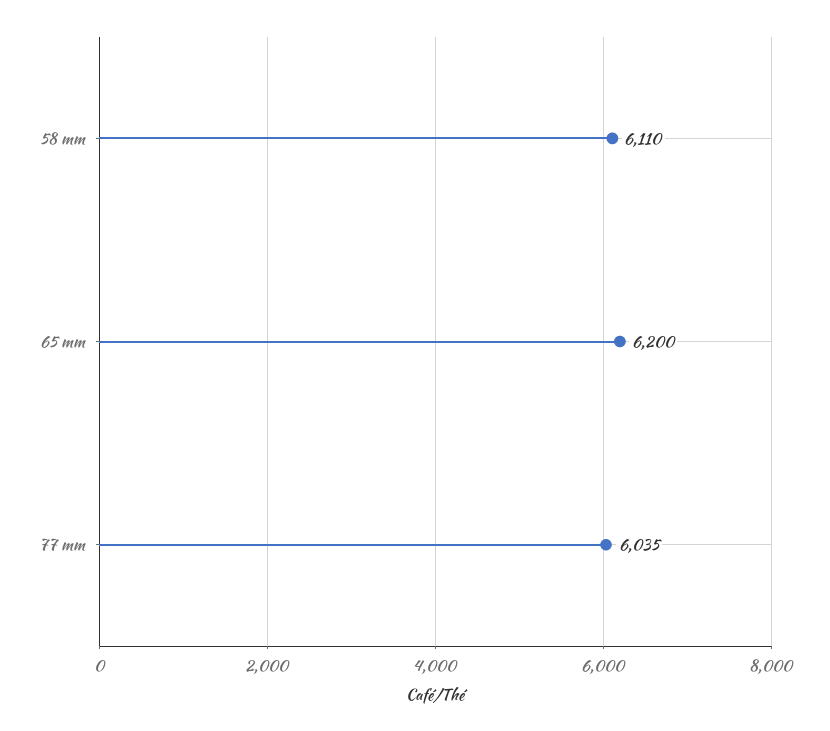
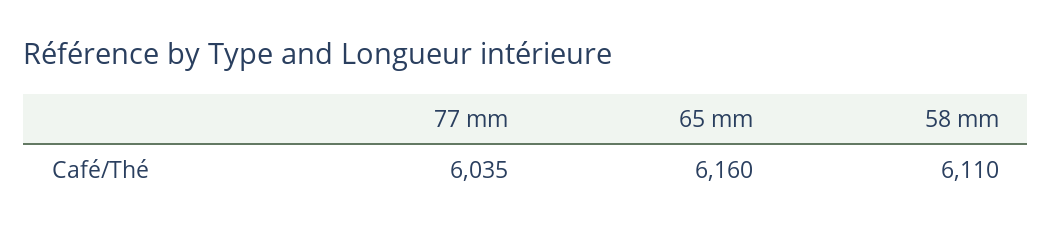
65 mm: 6200 -> 6160

